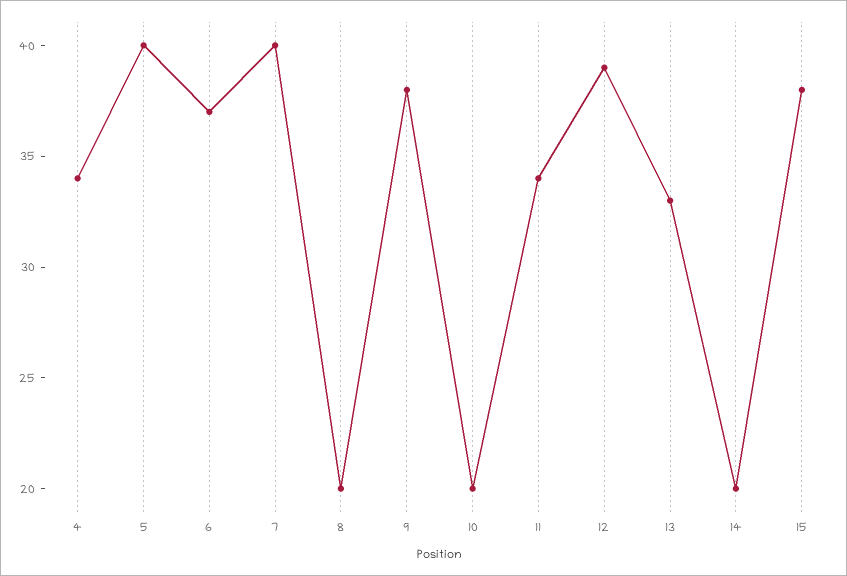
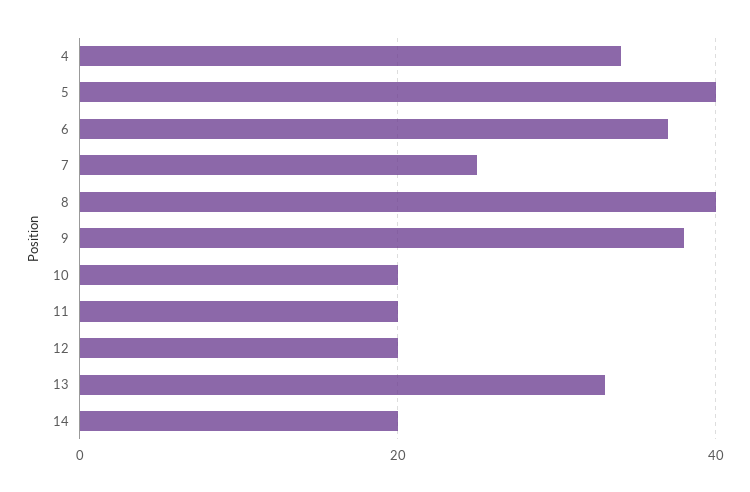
7: 40 -> 25
8: 20 -> 40
11: 34 -> 20
12: 39 -> 20
15: 38 -> none

